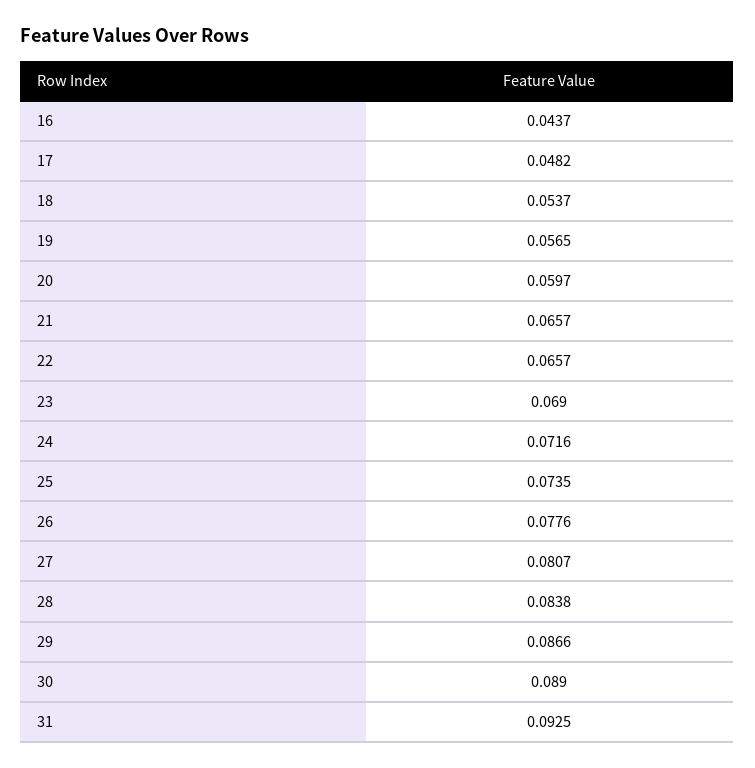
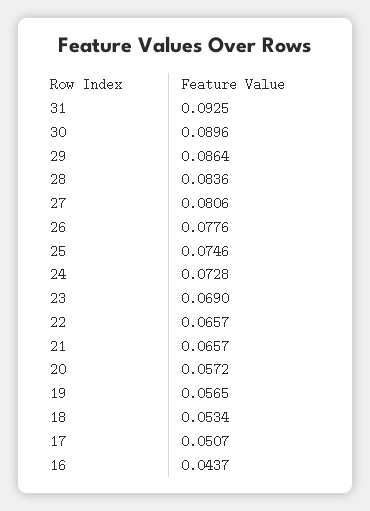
17: 0.0482 -> 0.0507
18: 0.0537 -> 0.0534
20: 0.0597 -> 0.0572
24: 0.0716 -> 0.0728
25: 0.0735 -> 0.0746
27: 0.0807 -> 0.0806
28: 0.0838 -> 0.0836
29: 0.0866 -> 0.0864
30: 0.089 -> 0.0896

